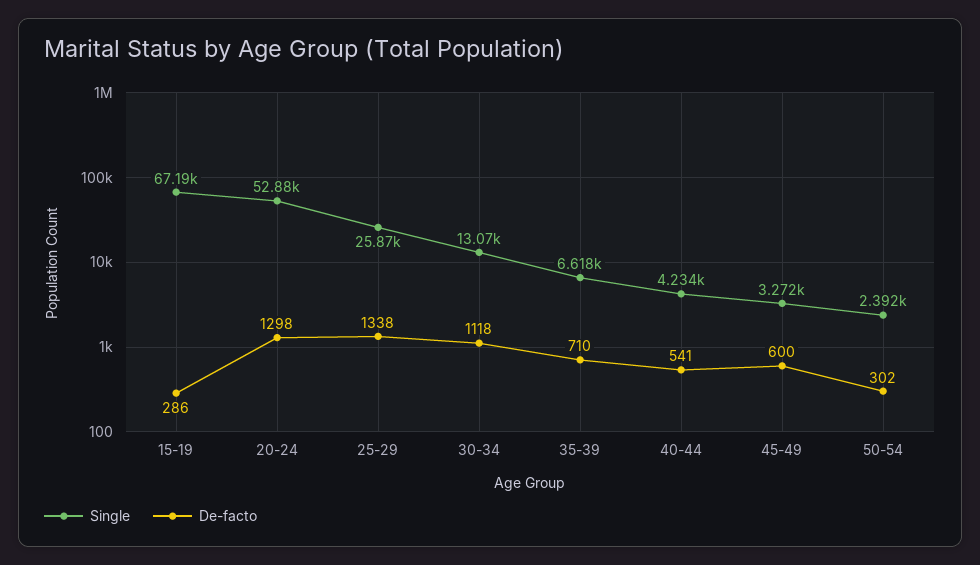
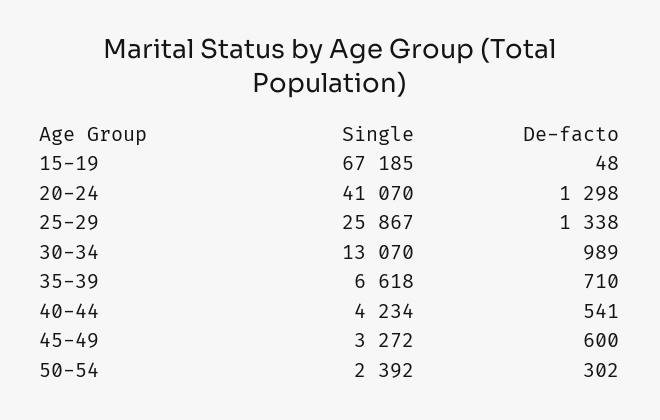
De-facto, 15-19: 286 -> 48
Single, 20-24: 52880 -> 41070
De-facto, 30-34: 1118 -> 989

